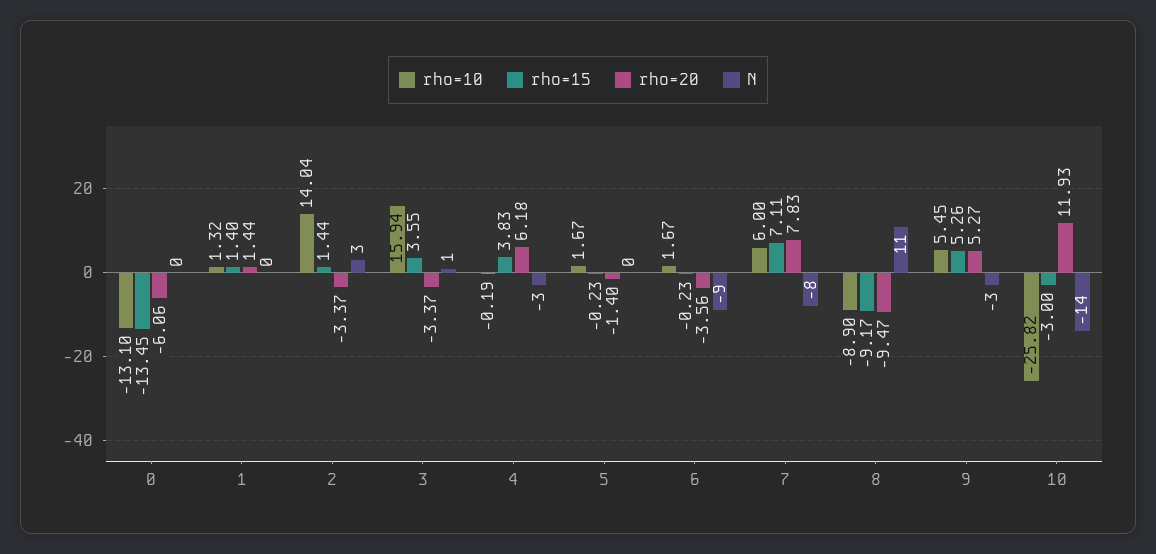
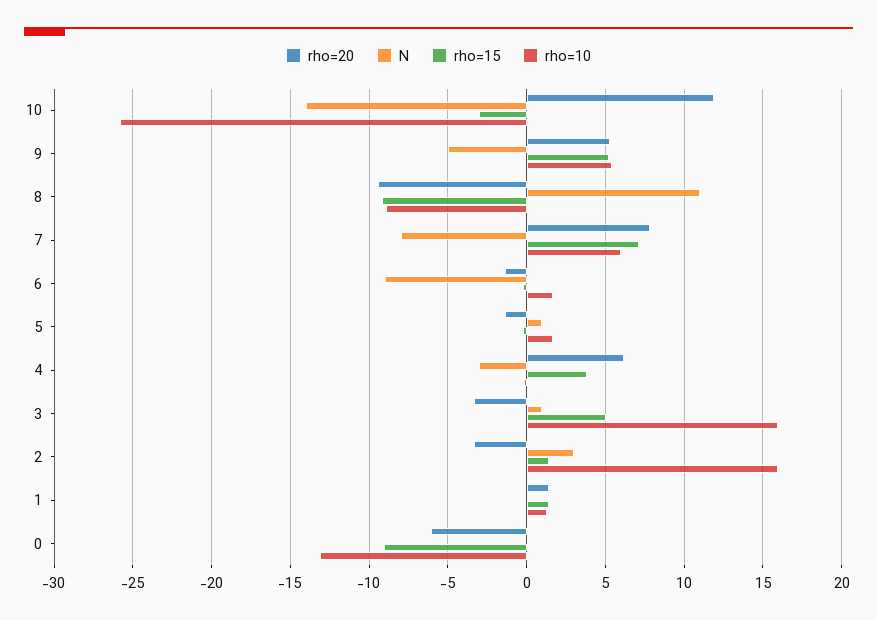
rho=15, 0: -13.45 -> -9
rho=10, 2: 14.04 -> 16
rho=15, 3: 3.55 -> 5
N, 5: 0 -> 1
rho=20, 6: -3.56 -> -1.5
N, 9: -3 -> -5

